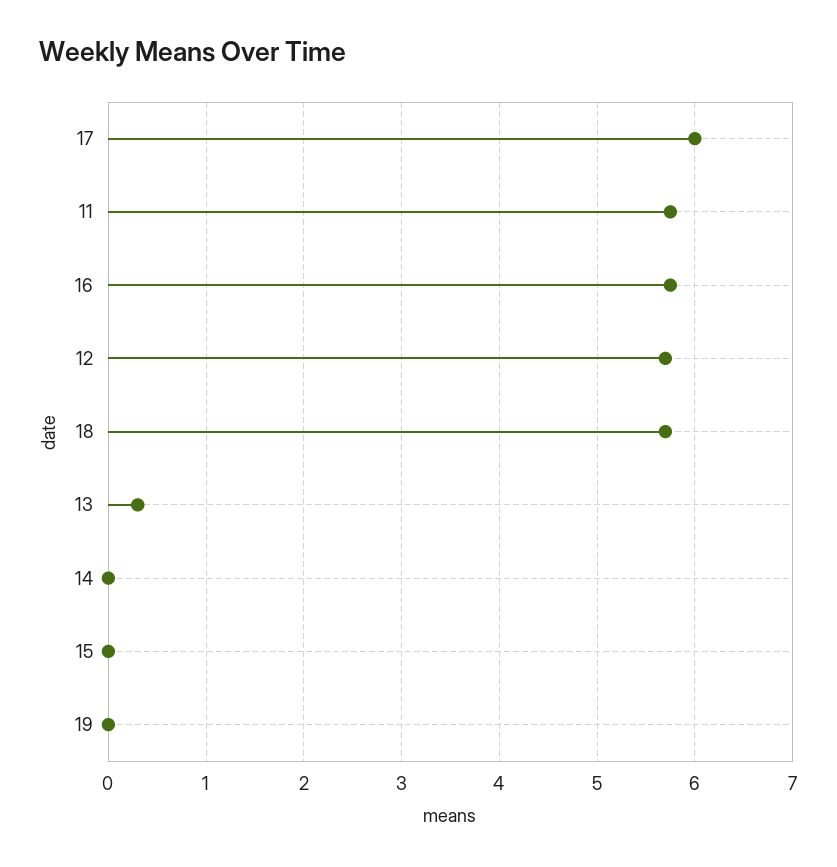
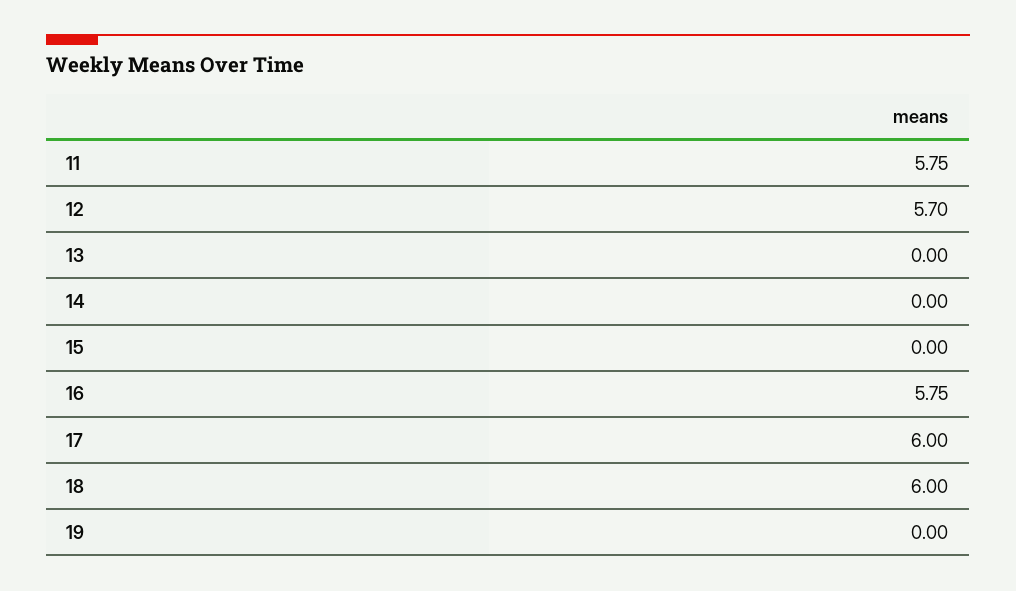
18: 5.7 -> 6
13: 0.3 -> 0

